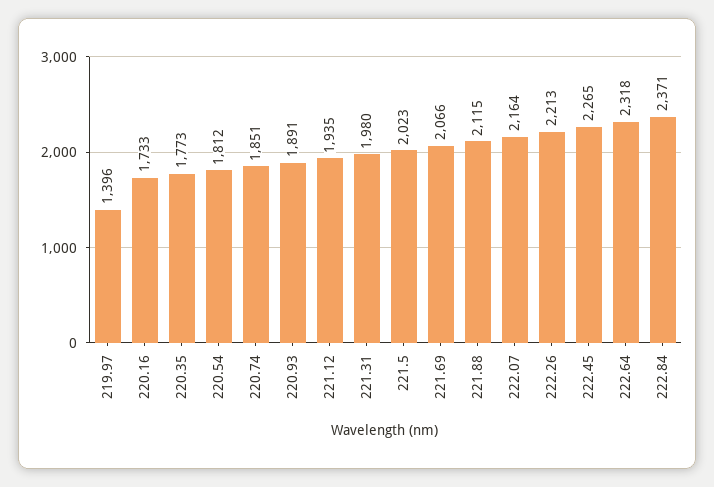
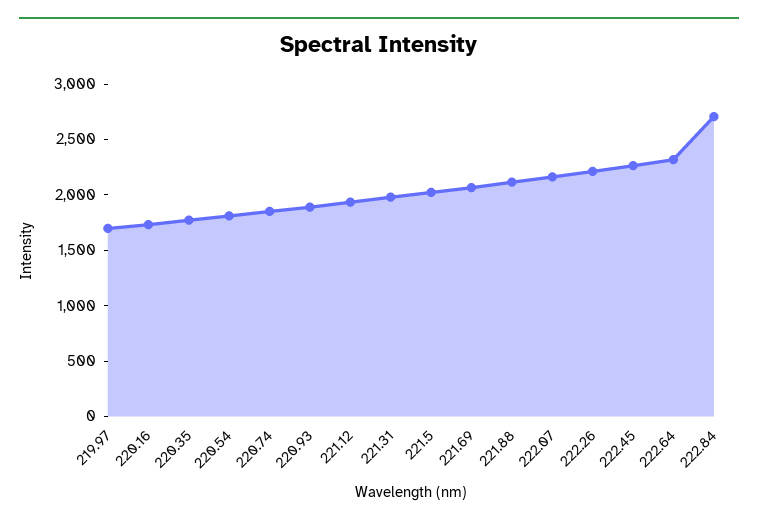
219.97: 1396 -> 1700
222.84: 2371 -> 2700

